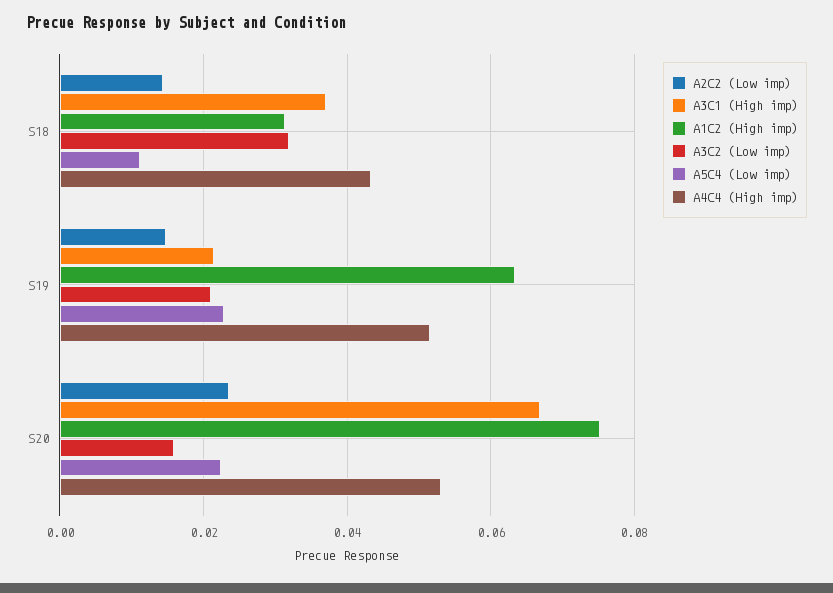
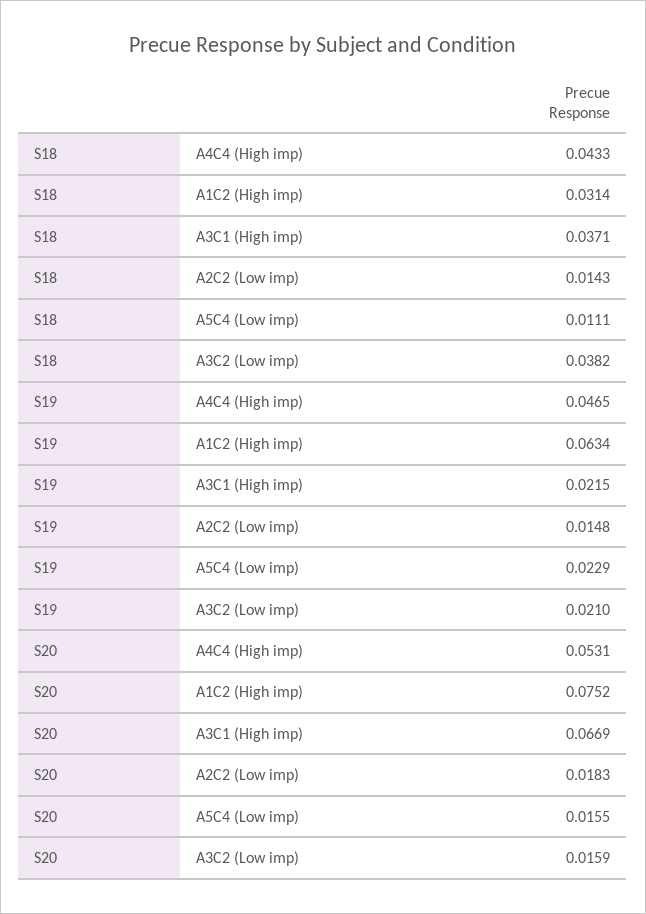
A3C2 (Low imp), S18: 0.032 -> 0.0382
A4C4 (High imp), S19: 0.052 -> 0.0465
A2C2 (Low imp), S20: 0.024 -> 0.0183
A5C4 (Low imp), S20: 0.022 -> 0.0155

